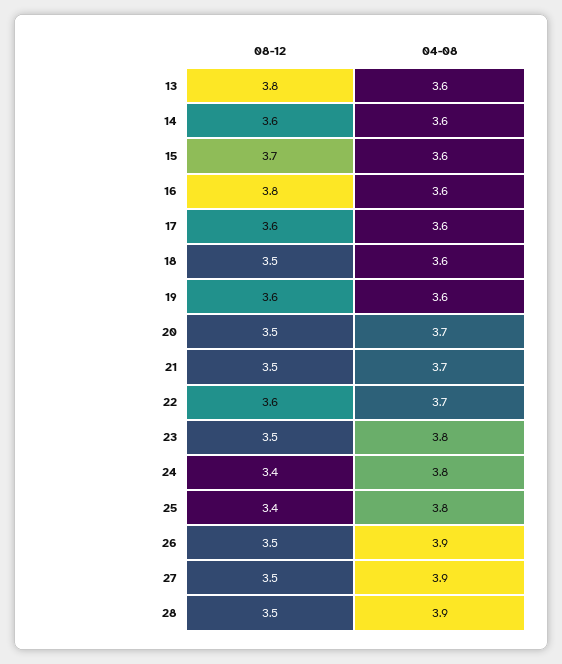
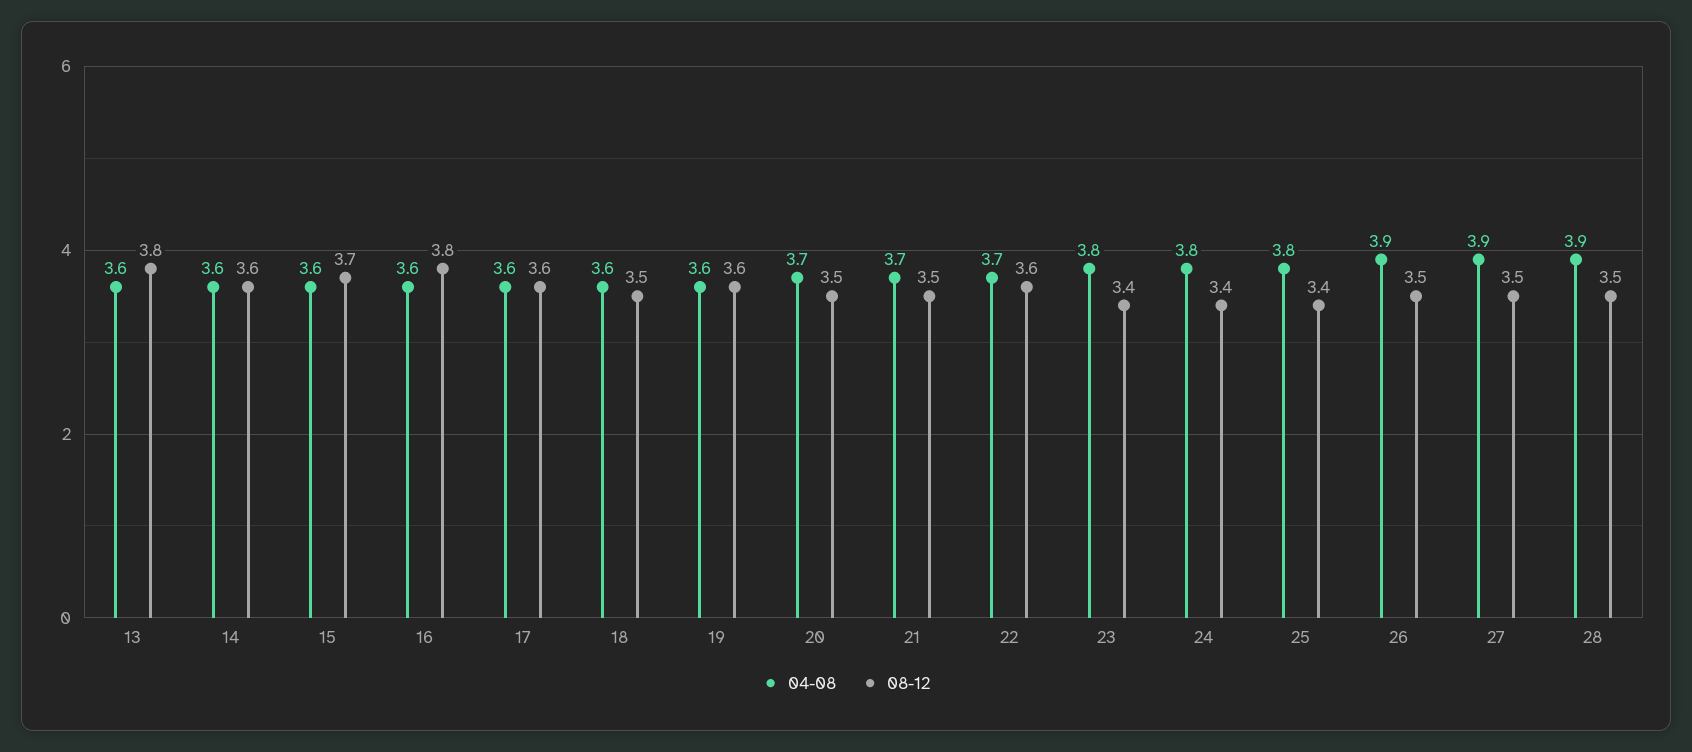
08-12, 23: 3.5 -> 3.4

